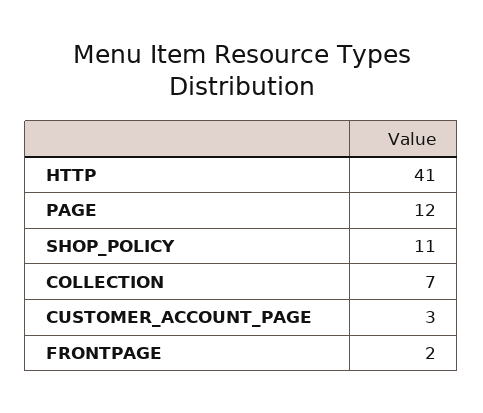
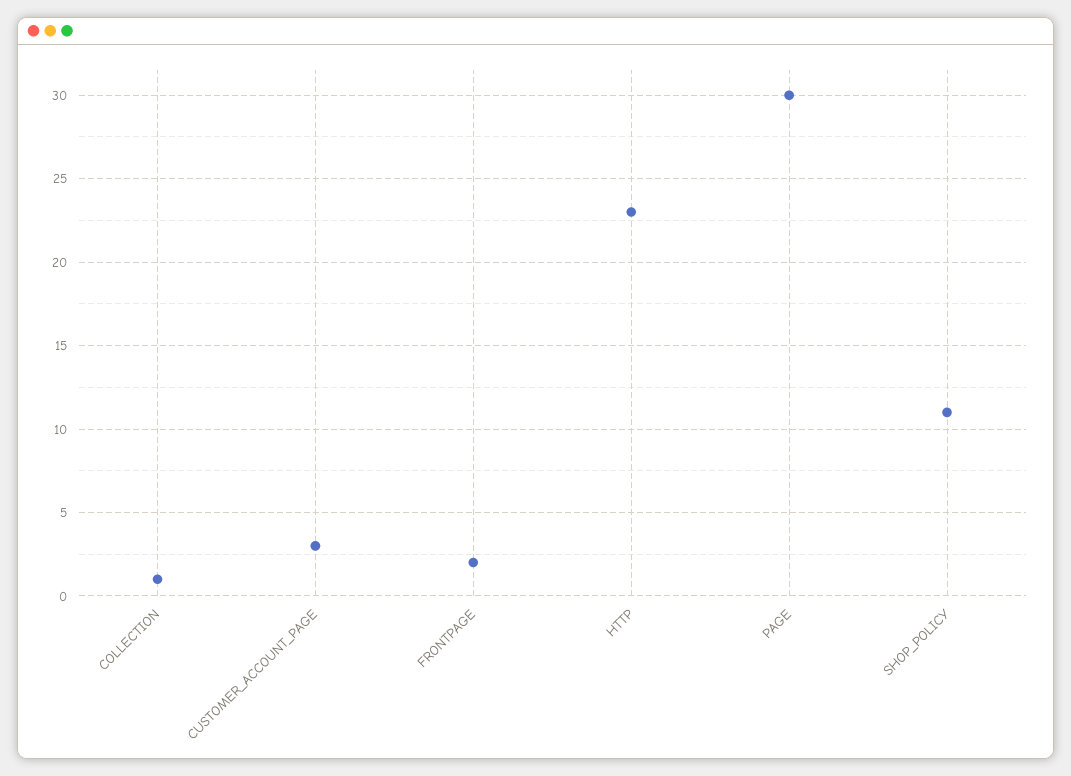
HTTP: 41 -> 23
PAGE: 12 -> 30
COLLECTION: 7 -> 1

